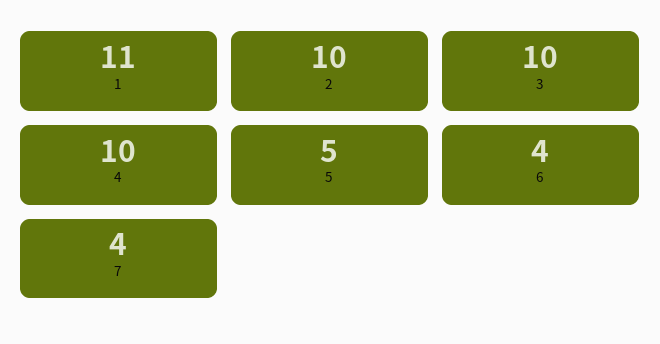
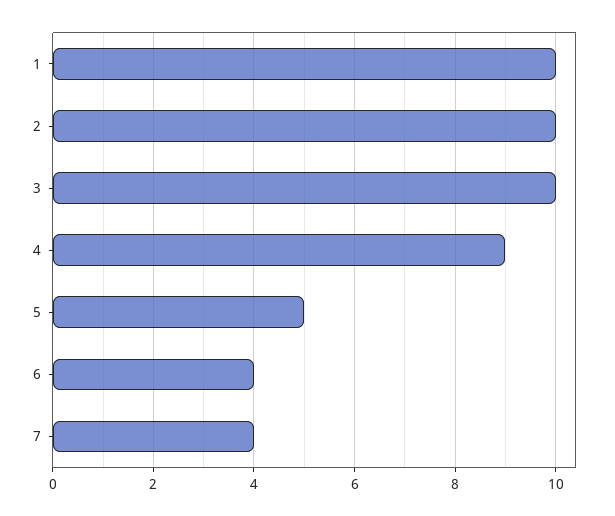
1: 11 -> 10
4: 10 -> 9

